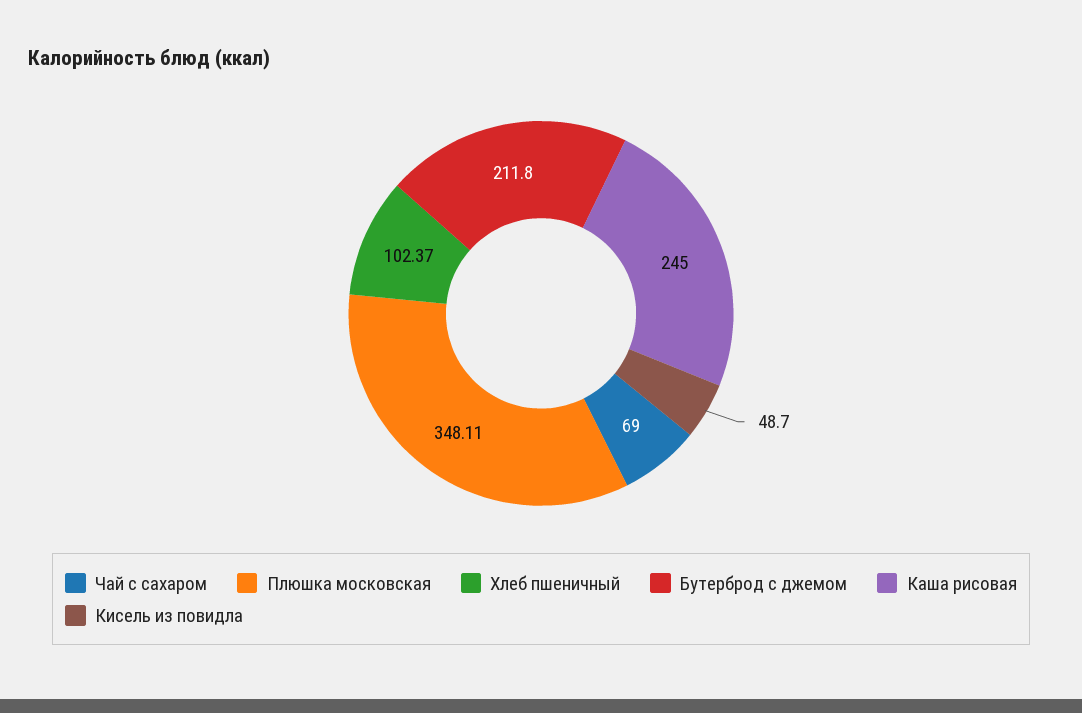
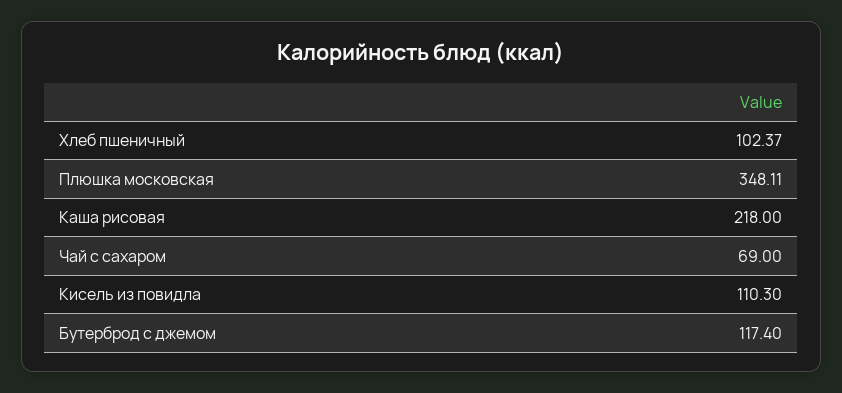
Бутерброд с джемом: 211.8 -> 117.4
Каша рисовая: 245 -> 218
Кисель из повидла: 48.7 -> 110.3

